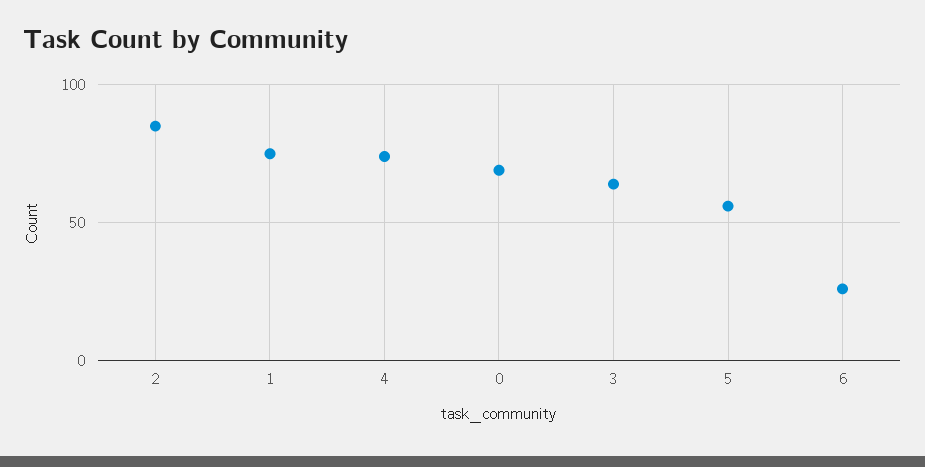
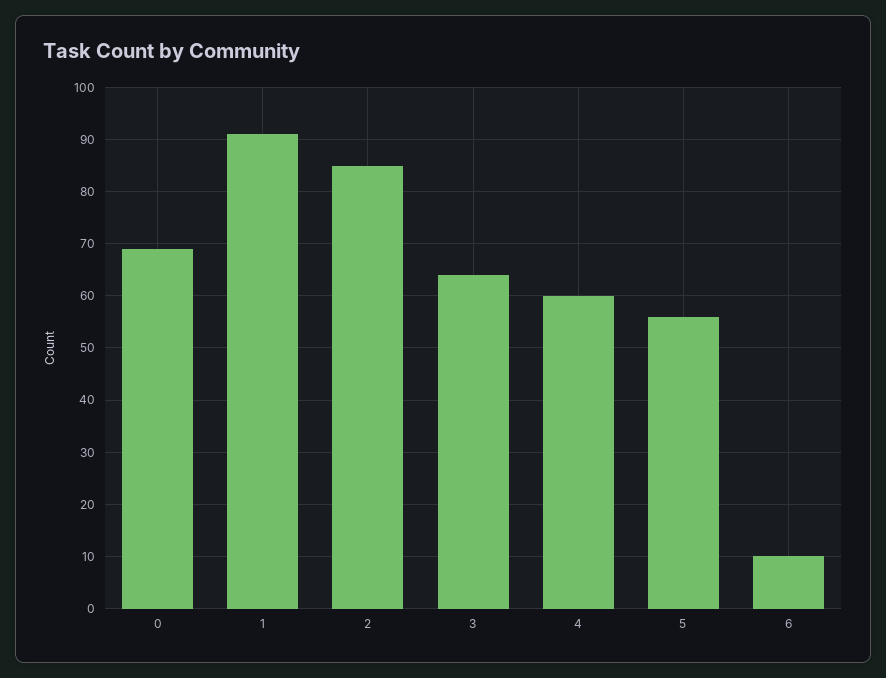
1: 75 -> 90
4: 75 -> 60
6: 25 -> 10

